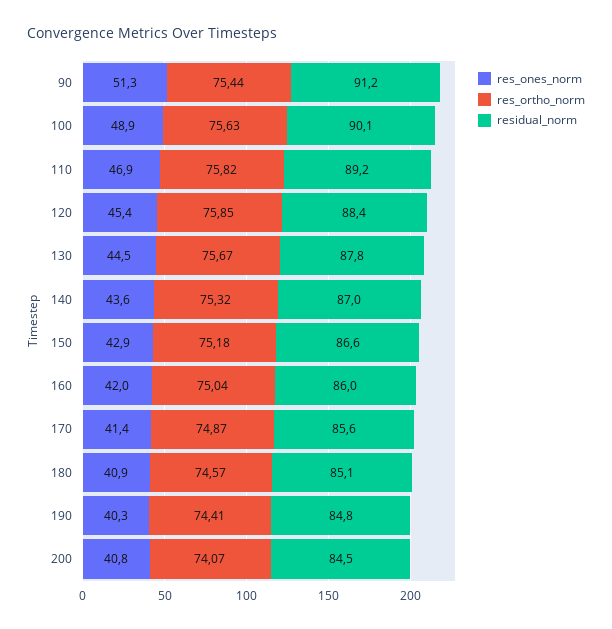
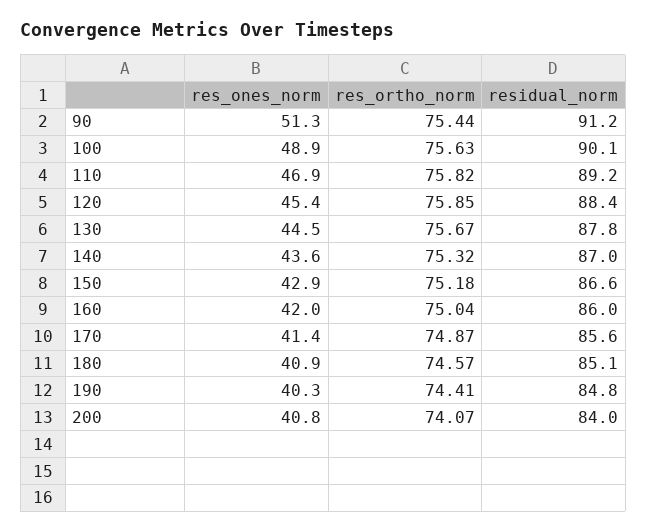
residual_norm, 200: 84.5 -> 84

